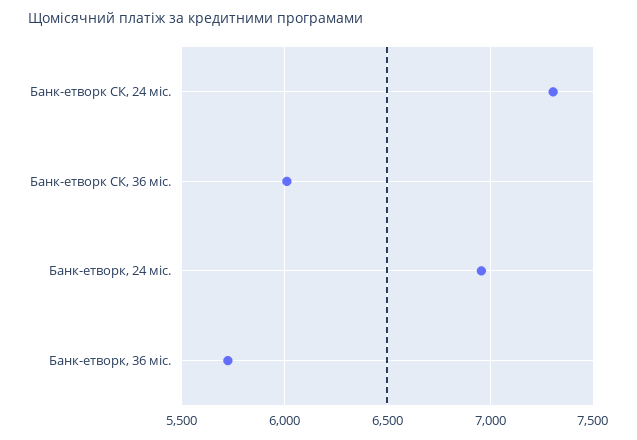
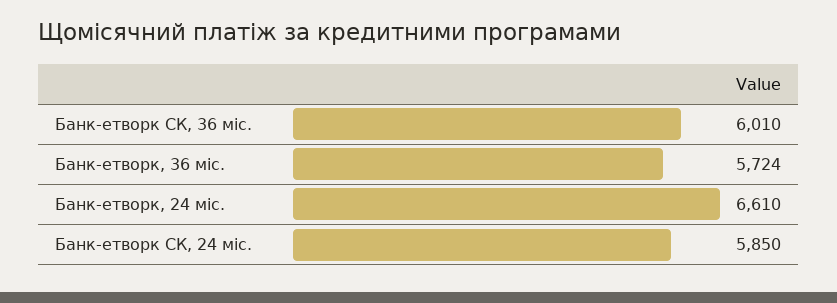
Банк-етворк СК, 24 міс.: 7300 -> 5850
Банк-етворк, 24 міс.: 6950 -> 6610

